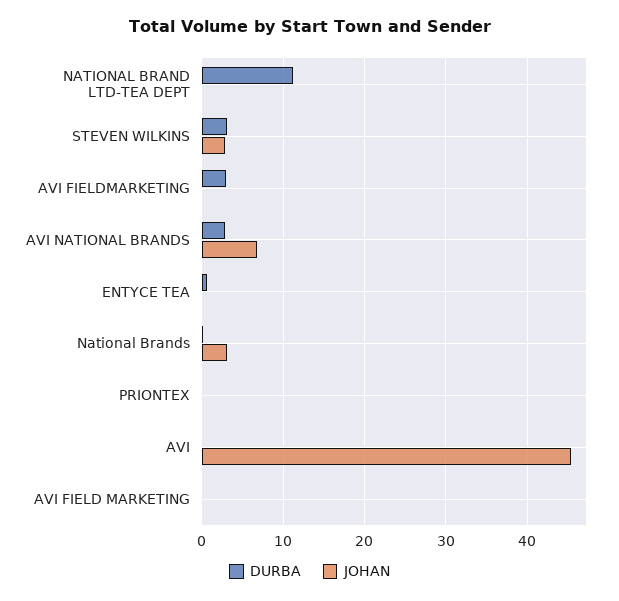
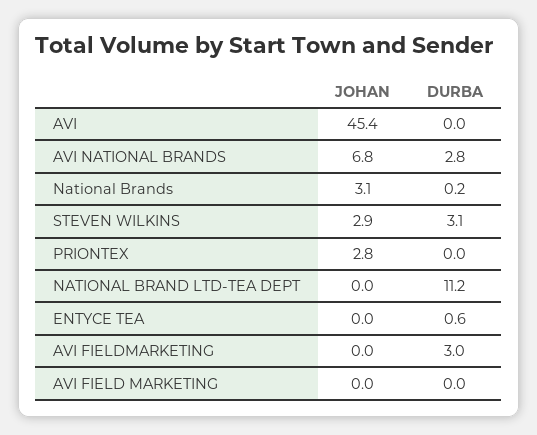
JOHAN, PRIONTEX: 0 -> 2.8

